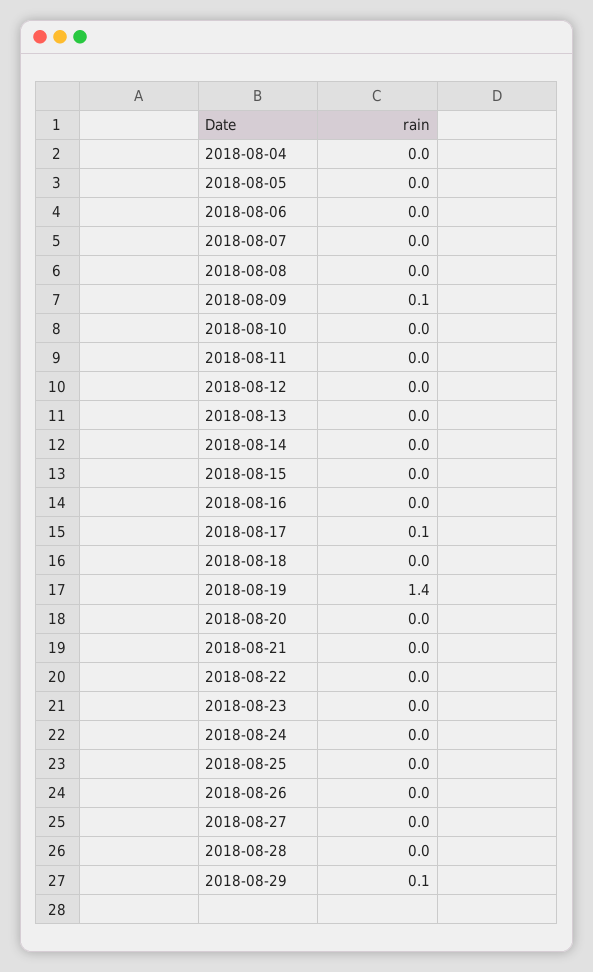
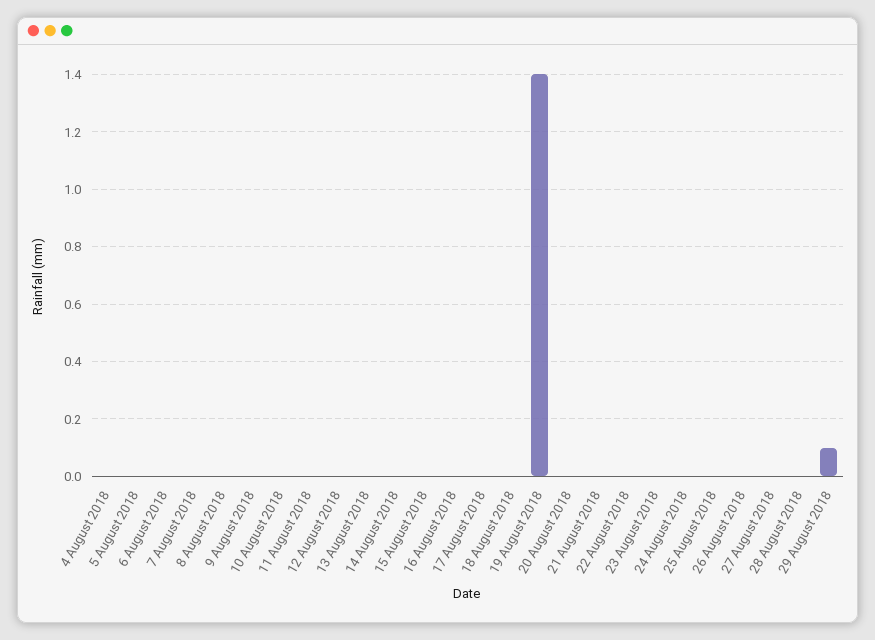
2018-08-09: 0.1 -> 0
2018-08-17: 0.1 -> 0

